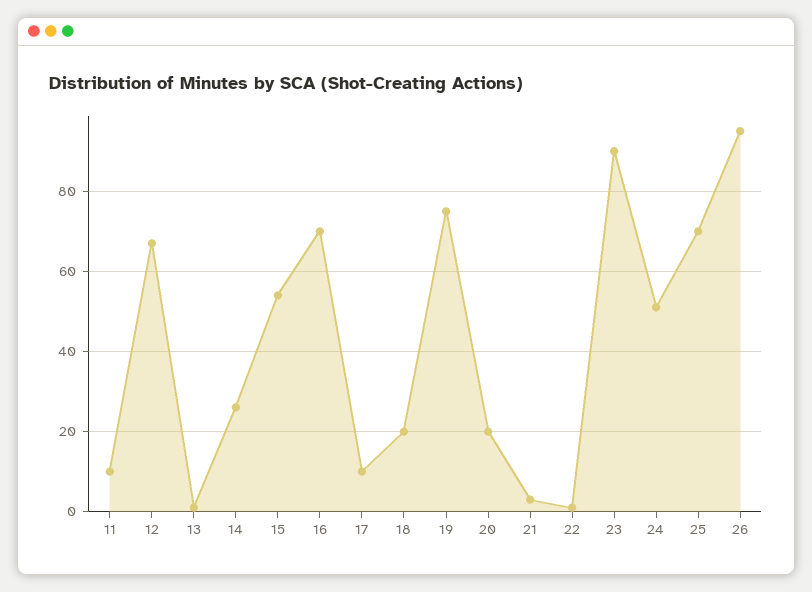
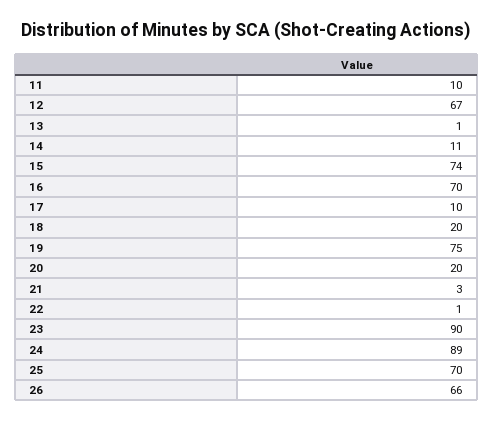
14: 25 -> 11
15: 55 -> 74
24: 50 -> 89
26: 95 -> 66

